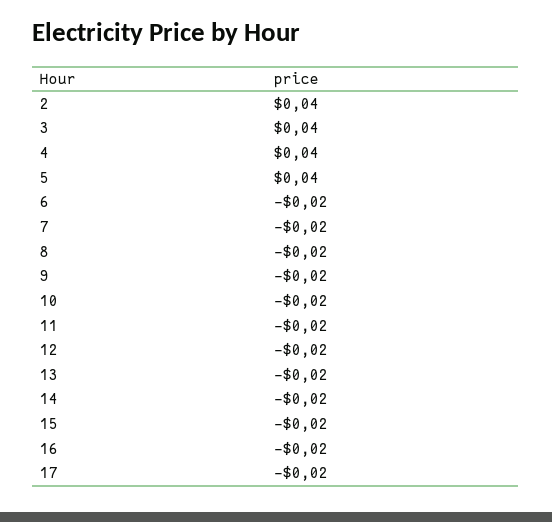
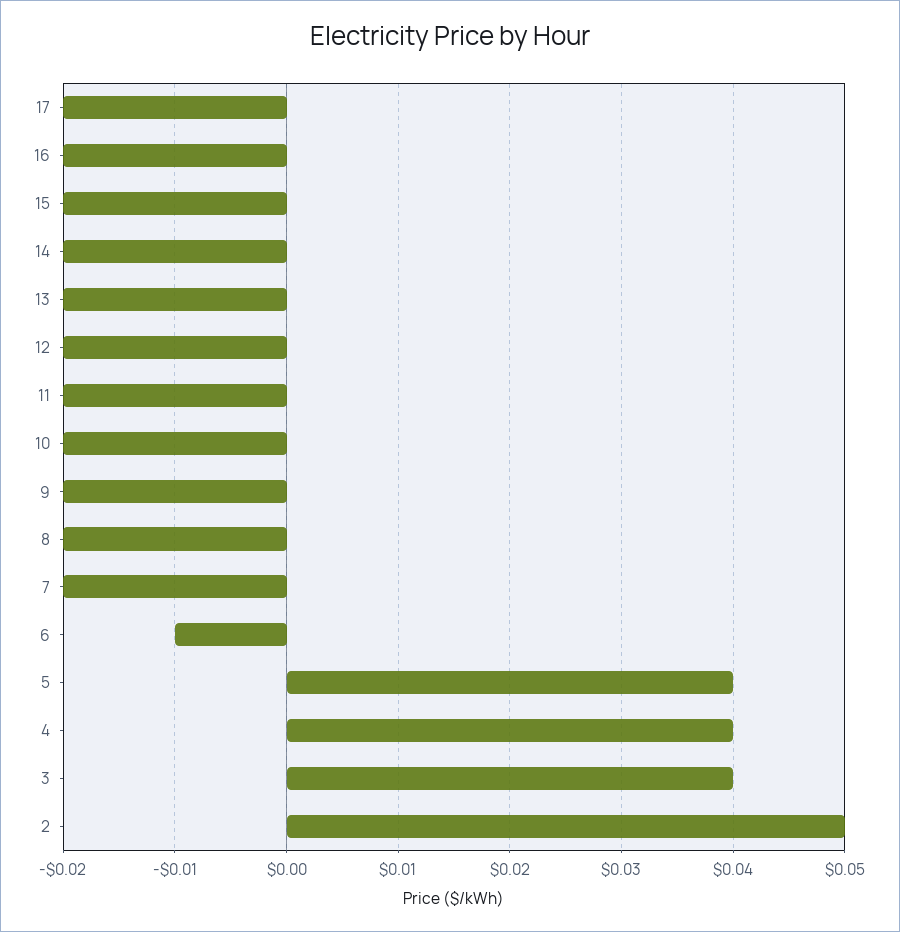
2: 0.04 -> 0.05
6: -0.02 -> -0.01

